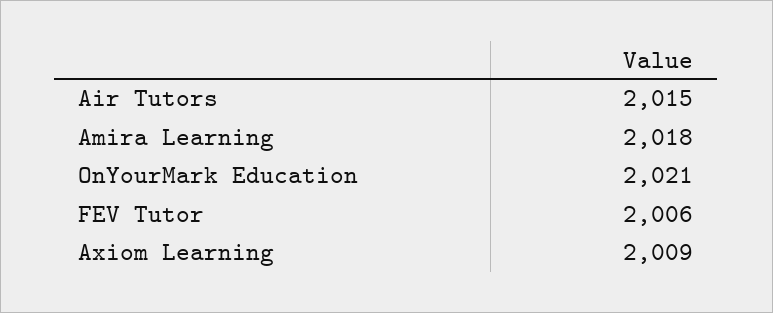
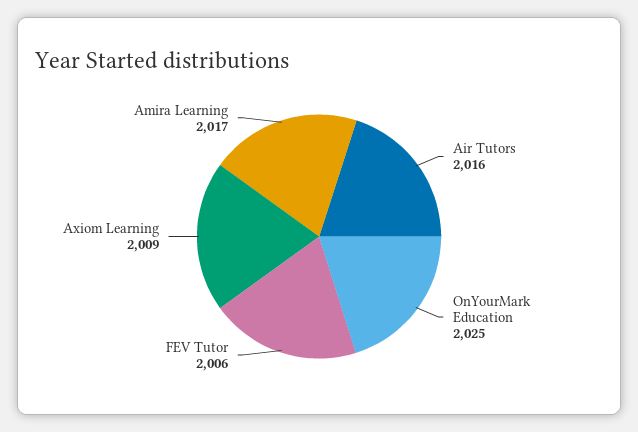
Air Tutors: 2015 -> 2016
Amira Learning: 2018 -> 2017
OnYourMark Education: 2021 -> 2025

